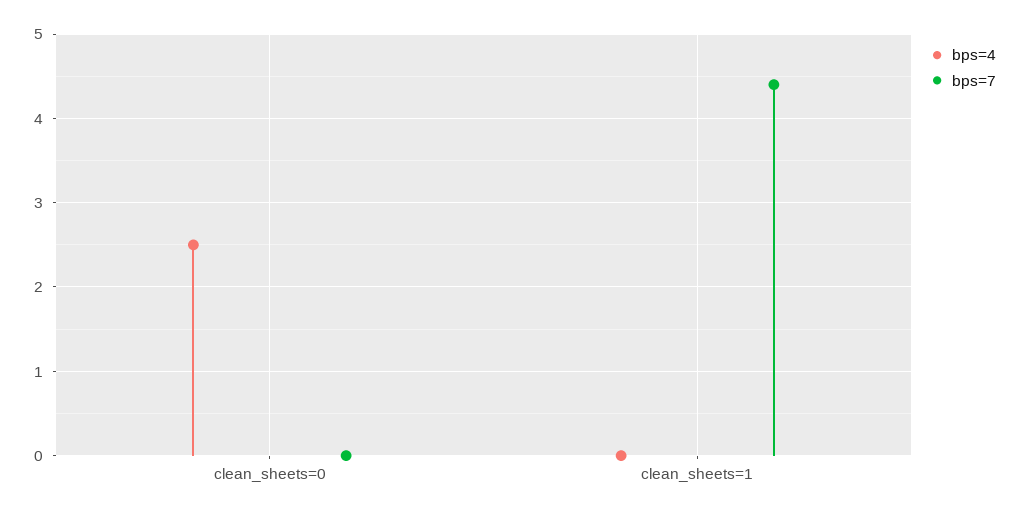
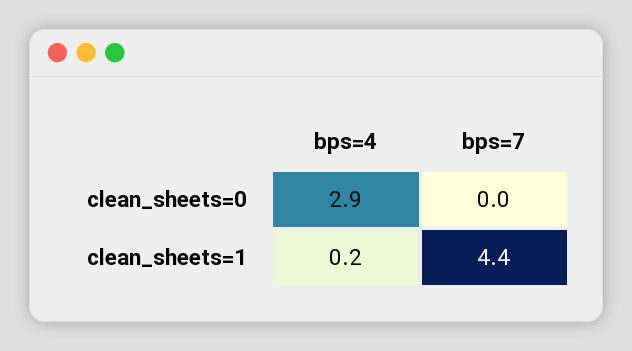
bps=4, clean_sheets=0: 2.5 -> 2.9
bps=4, clean_sheets=1: 0 -> 0.2

